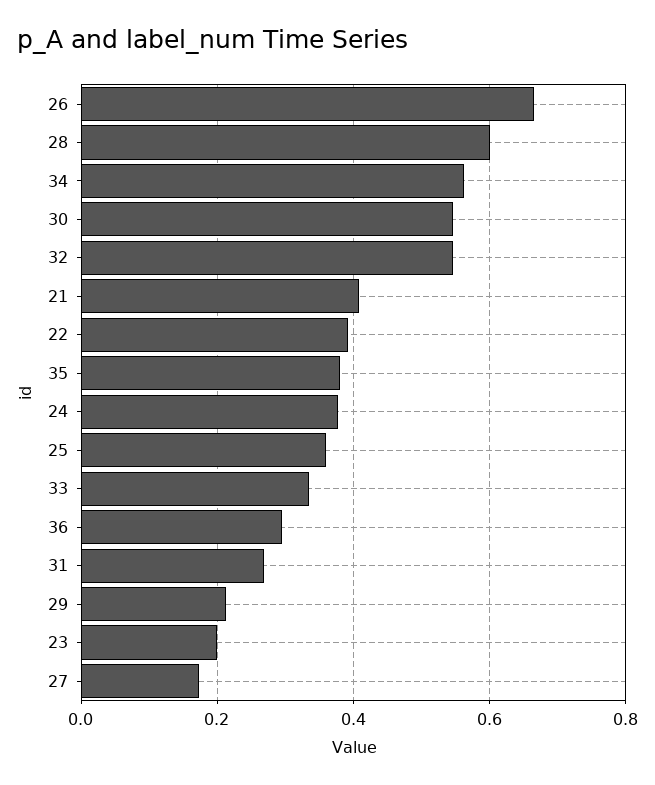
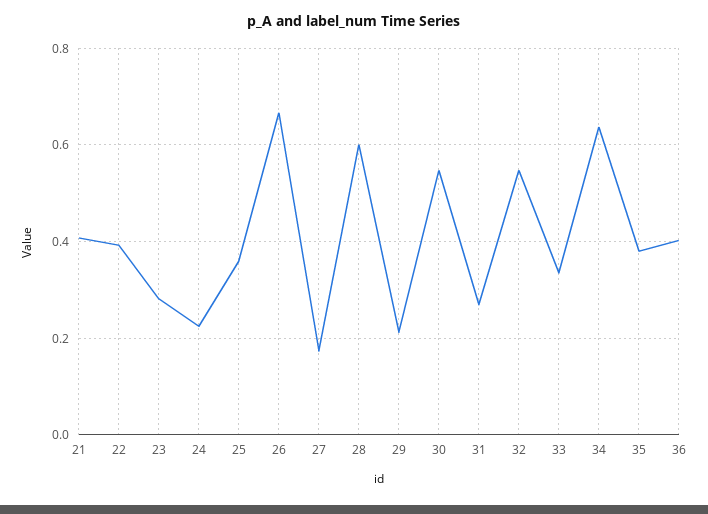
34: 0.56 -> 0.64
24: 0.38 -> 0.22
36: 0.3 -> 0.4
23: 0.2 -> 0.28

